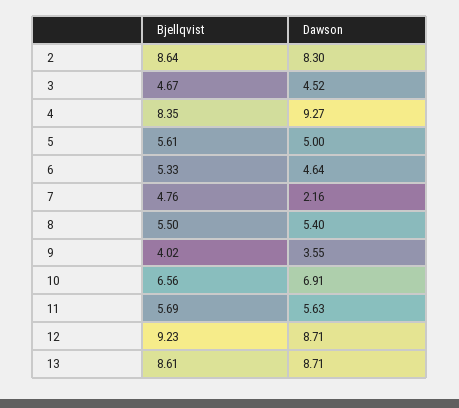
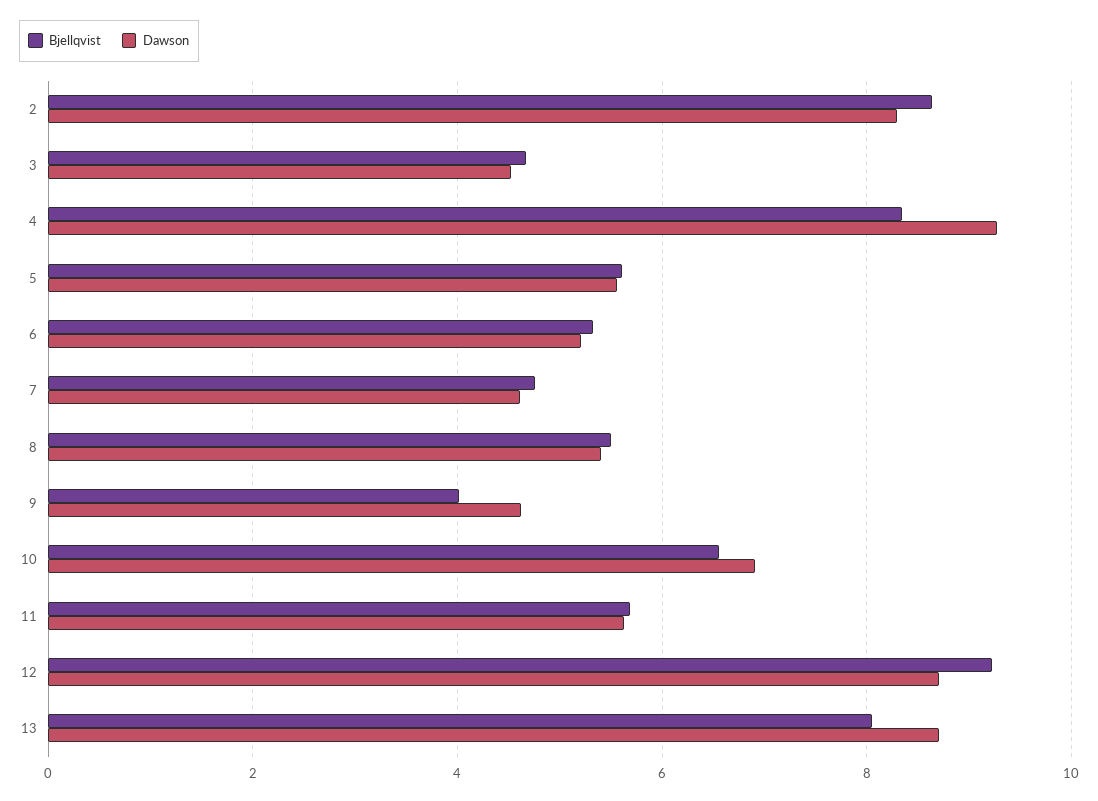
Dawson, 5: 5 -> 5.6
Dawson, 6: 4.64 -> 5.2
Dawson, 7: 2.16 -> 4.6
Dawson, 9: 3.55 -> 4.6
Bjellqvist, 13: 8.61 -> 8

